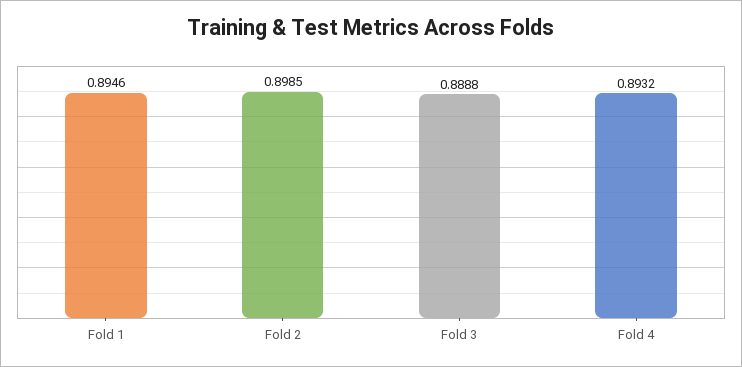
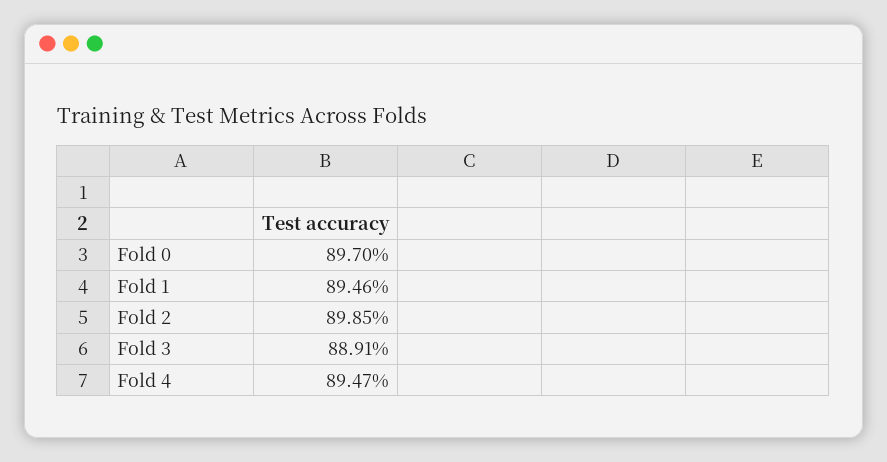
Fold 3: 0.8888 -> 0.8891
Fold 4: 0.8932 -> 0.8947
Fold 0: none -> 0.897

